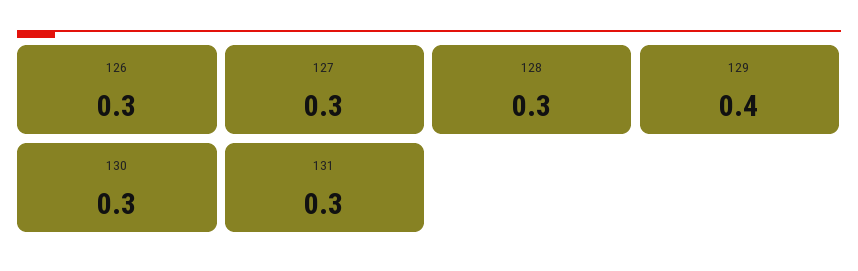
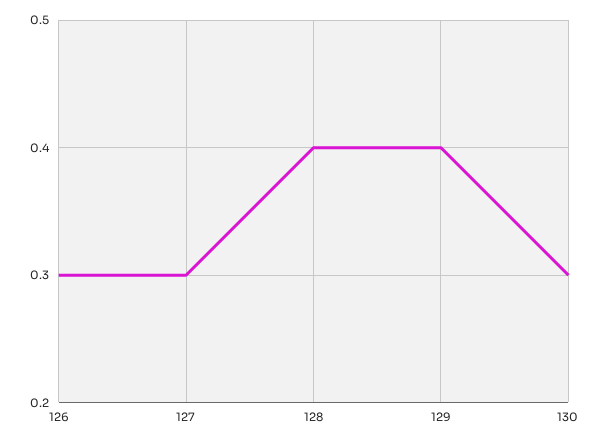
128: 0.3 -> 0.4
131: 0.3 -> none

